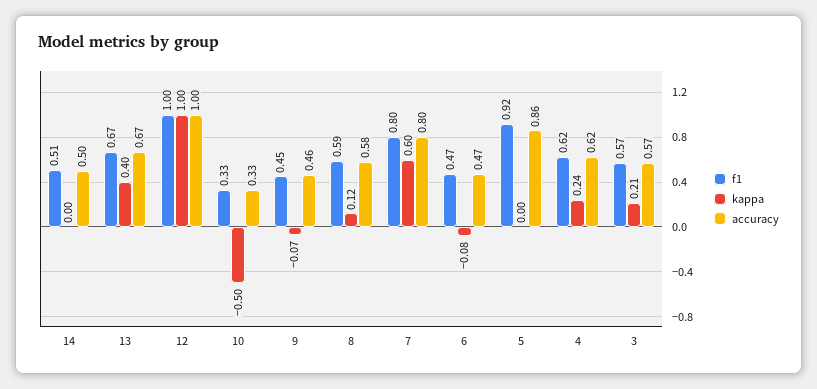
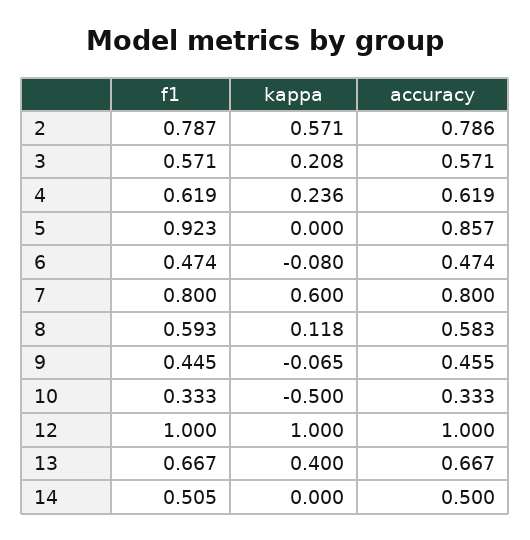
f1, 2: none -> 0.787
kappa, 2: none -> 0.571
accuracy, 2: none -> 0.786

